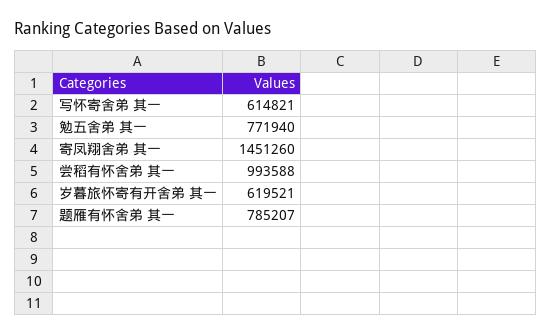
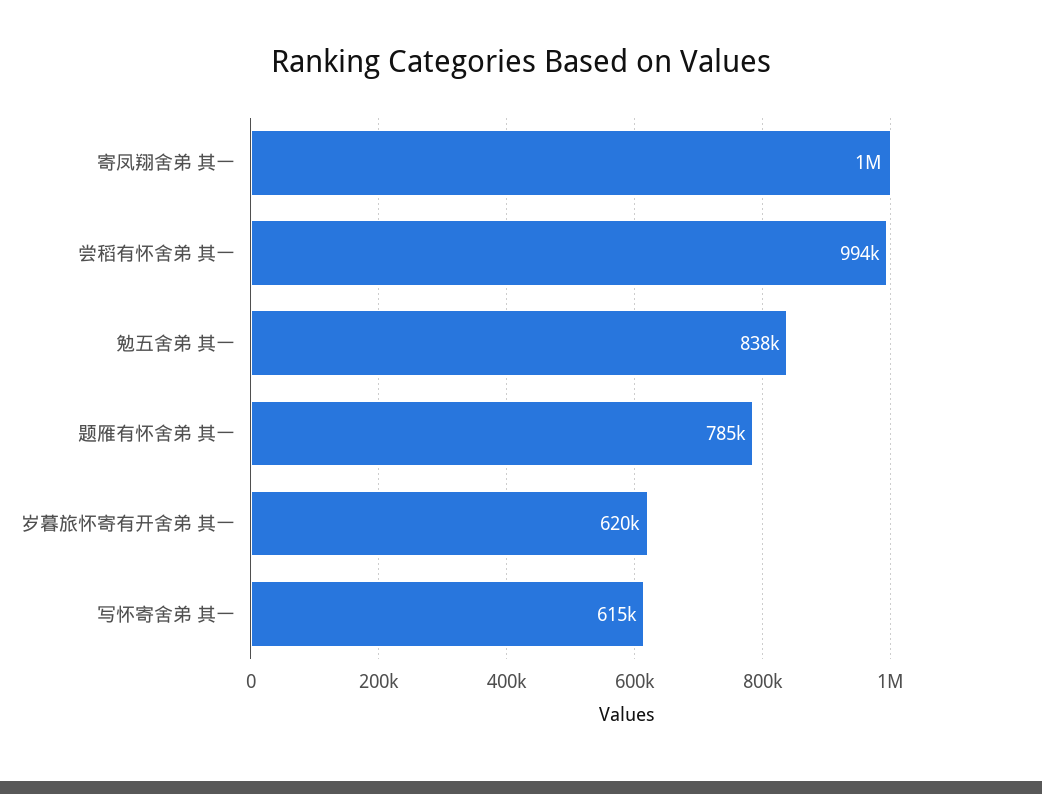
勉五舍弟 其一: 771940 -> 838000
寄凤翔舍弟 其一: 1451260 -> 1000000

